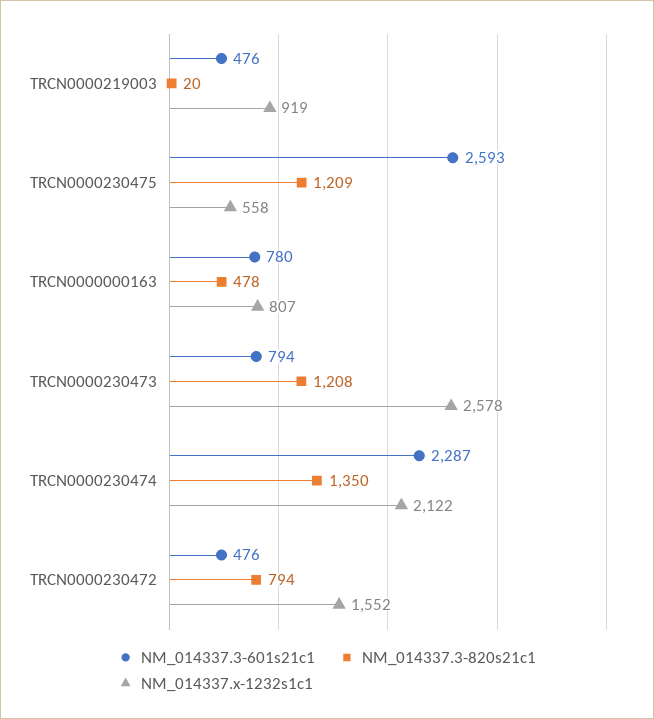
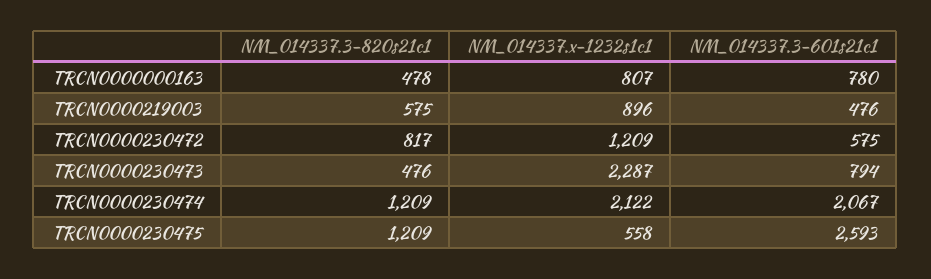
NM_014337.3-820s21c1, TRCN0000219003: 20 -> 575
NM_014337.x-1232s1c1, TRCN0000219003: 919 -> 896
NM_014337.3-820s21c1, TRCN0000230473: 1208 -> 476
NM_014337.x-1232s1c1, TRCN0000230473: 2578 -> 2287
NM_014337.3-601s21c1, TRCN0000230474: 2287 -> 2067
NM_014337.3-820s21c1, TRCN0000230474: 1350 -> 1209
NM_014337.3-601s21c1, TRCN0000230472: 476 -> 575
NM_014337.3-820s21c1, TRCN0000230472: 794 -> 817
NM_014337.x-1232s1c1, TRCN0000230472: 1552 -> 1209

